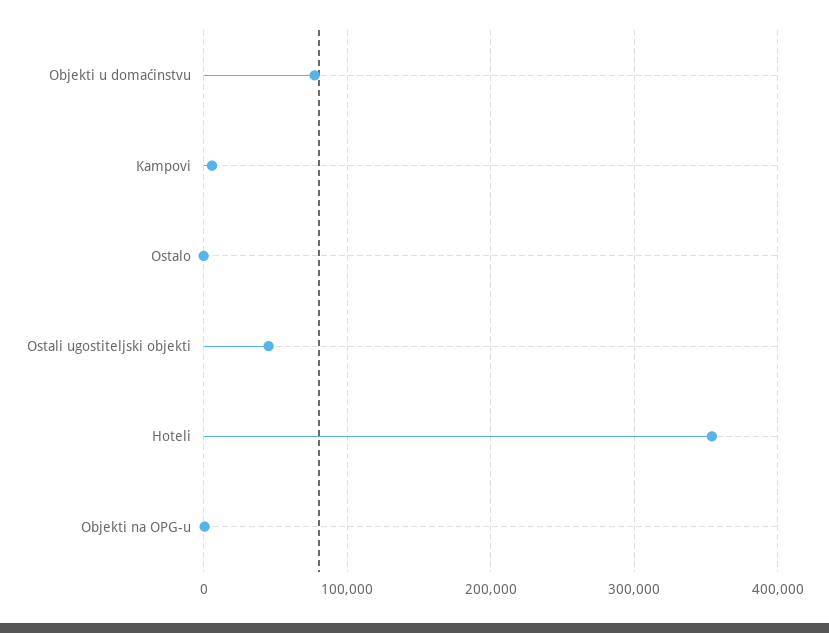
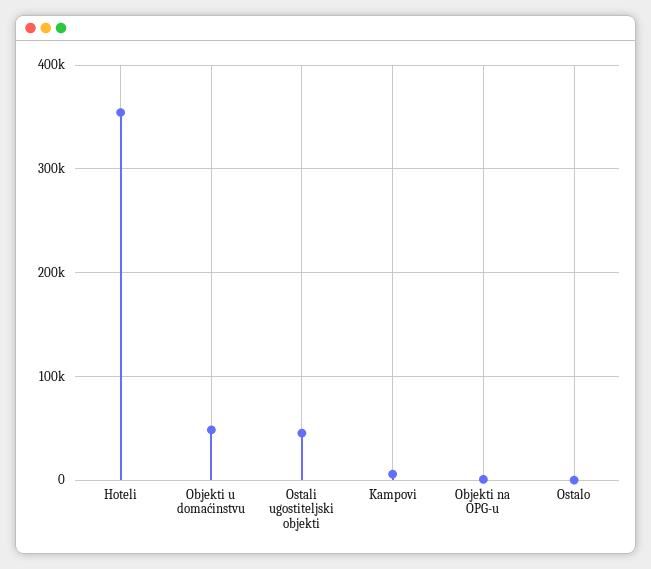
Objekti u domaćinstvu: 80000 -> 50000

